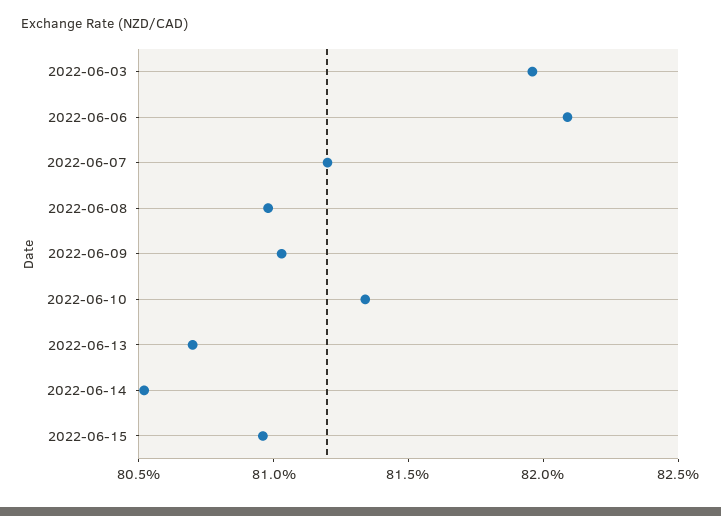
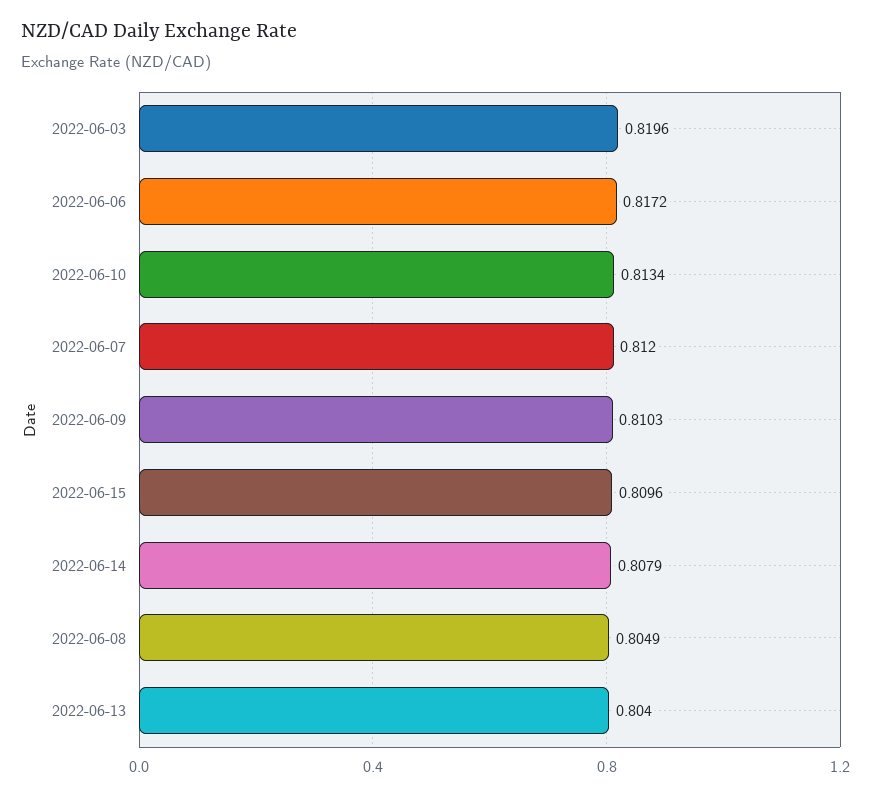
2022-06-06: 0.821 -> 0.8172
2022-06-08: 0.81 -> 0.8049
2022-06-13: 0.807 -> 0.804
2022-06-14: 0.805 -> 0.8079

